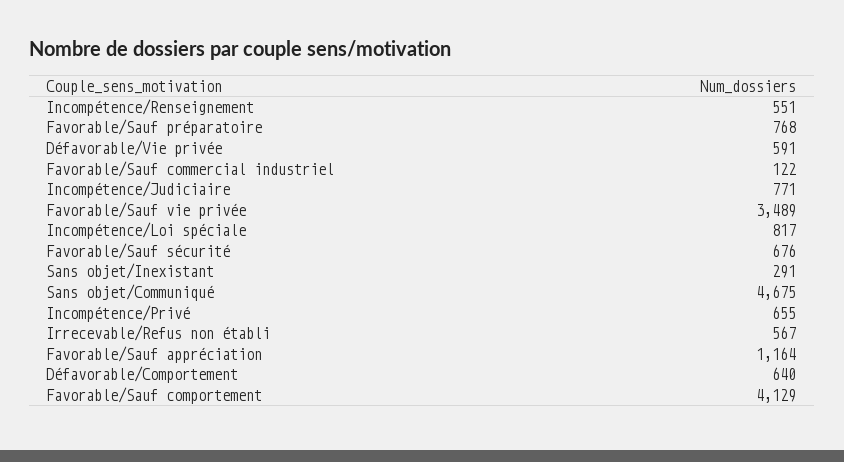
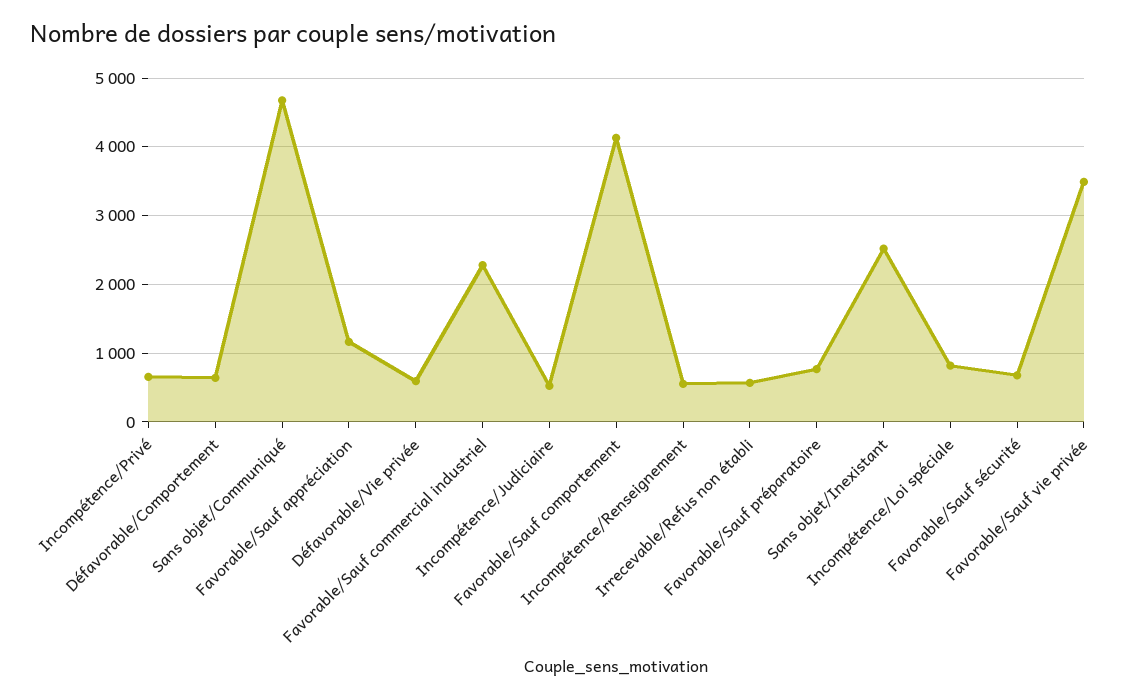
Favorable/Sauf commercial industriel: 122 -> 2300
Incompétence/Judiciaire: 771 -> 500
Sans objet/Inexistant: 291 -> 2500

